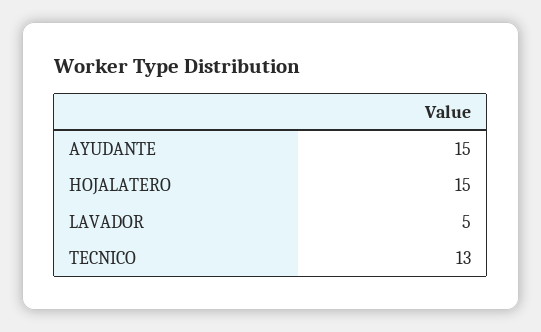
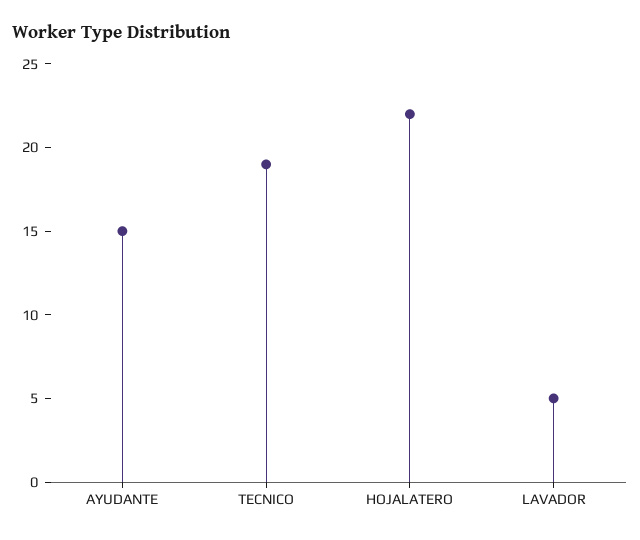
HOJALATERO: 15 -> 22
TECNICO: 13 -> 19

